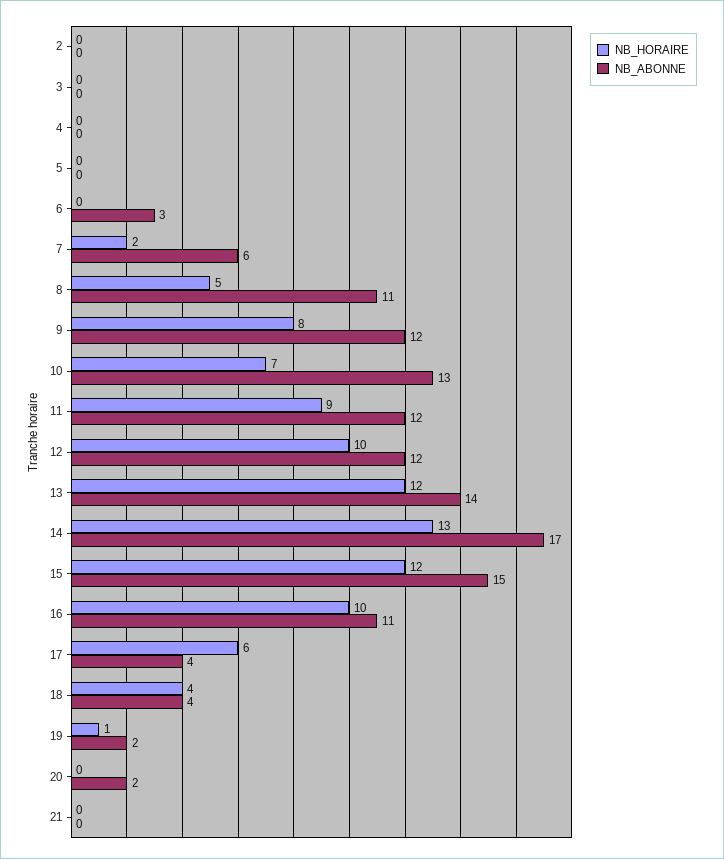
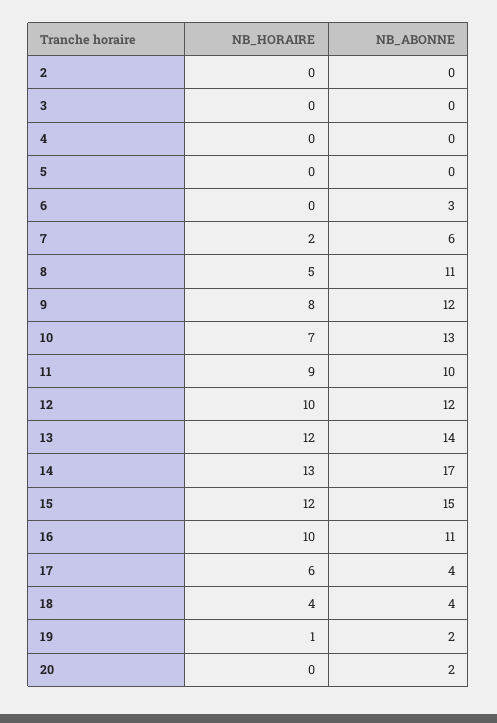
NB_ABONNE, 11: 12 -> 10
NB_HORAIRE, 21: 0 -> none
NB_ABONNE, 21: 0 -> none

